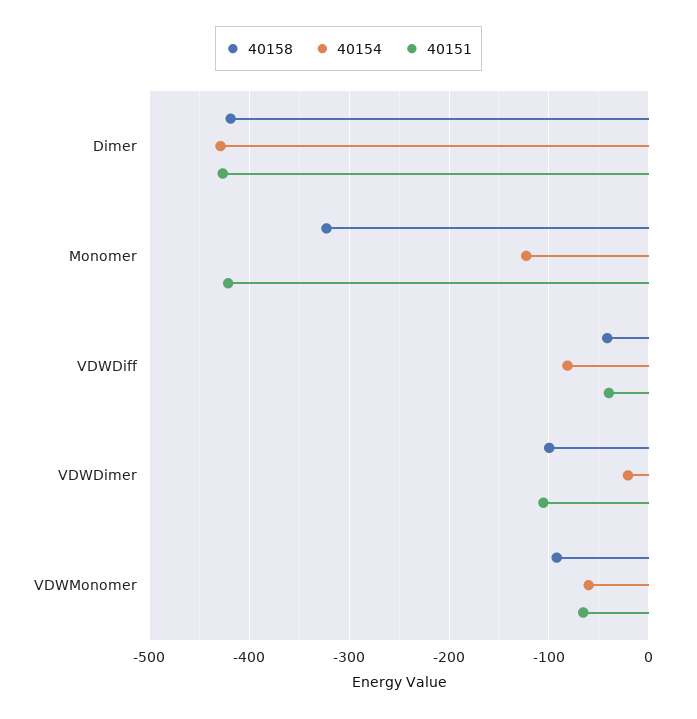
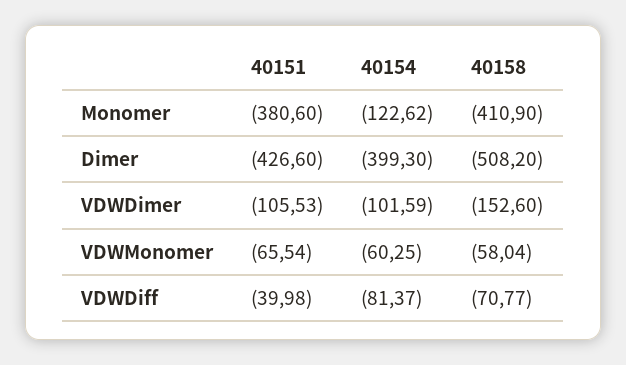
40158, Dimer: -420 -> -508.2
40154, Dimer: -430 -> -399.3
40158, Monomer: -320 -> -410.9
40151, Monomer: -420 -> -380.6
40158, VDWDiff: -40 -> -70.77
40158, VDWDimer: -100 -> -152.6
40154, VDWDimer: -20 -> -101.59
40158, VDWMonomer: -90 -> -58.04

